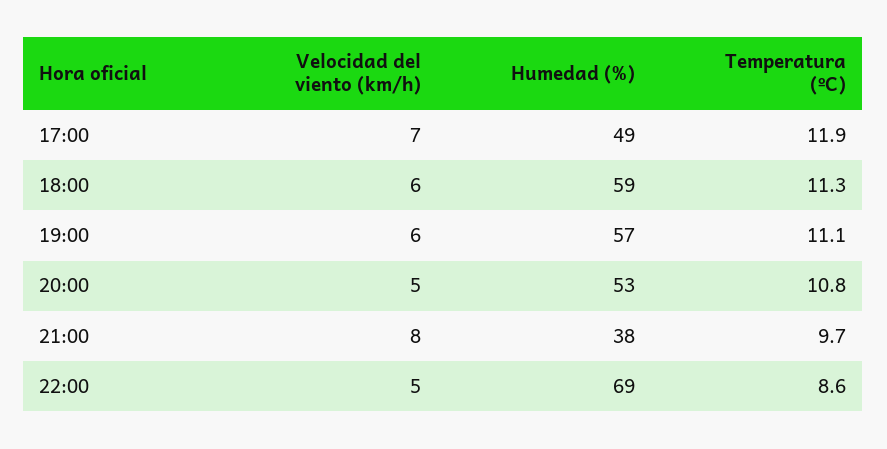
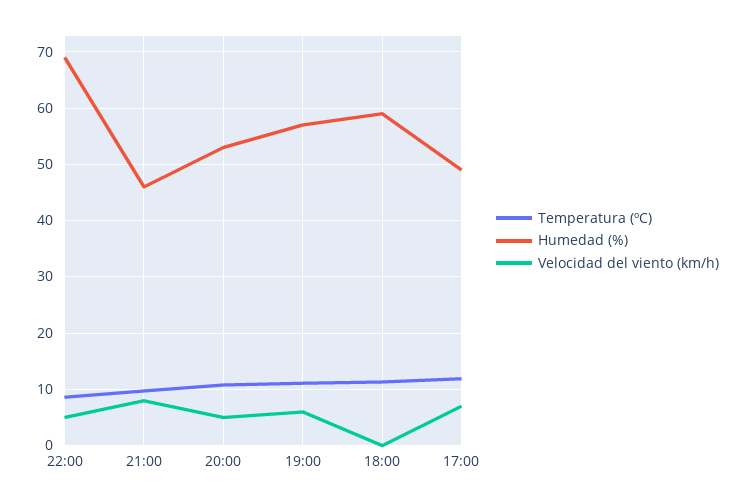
Velocidad del viento (km/h), 18:00: 6 -> 0
Humedad (%), 21:00: 38 -> 46

